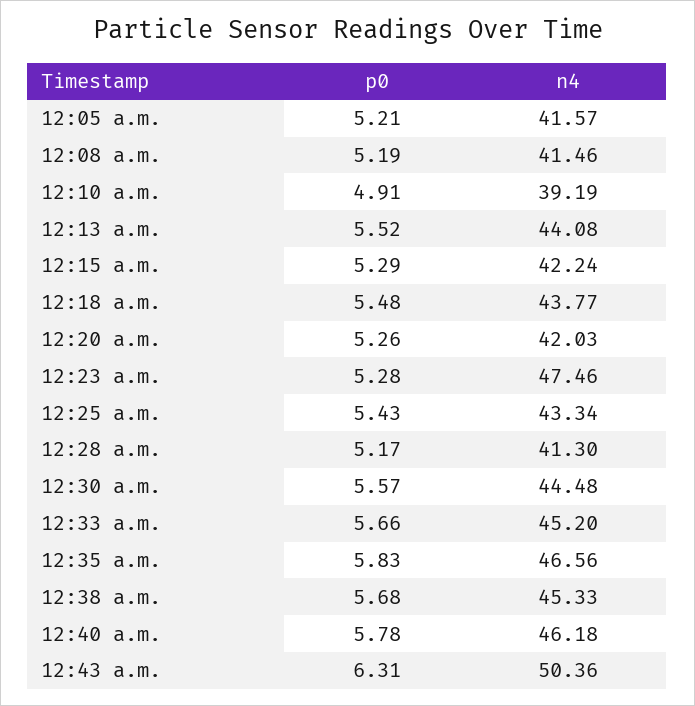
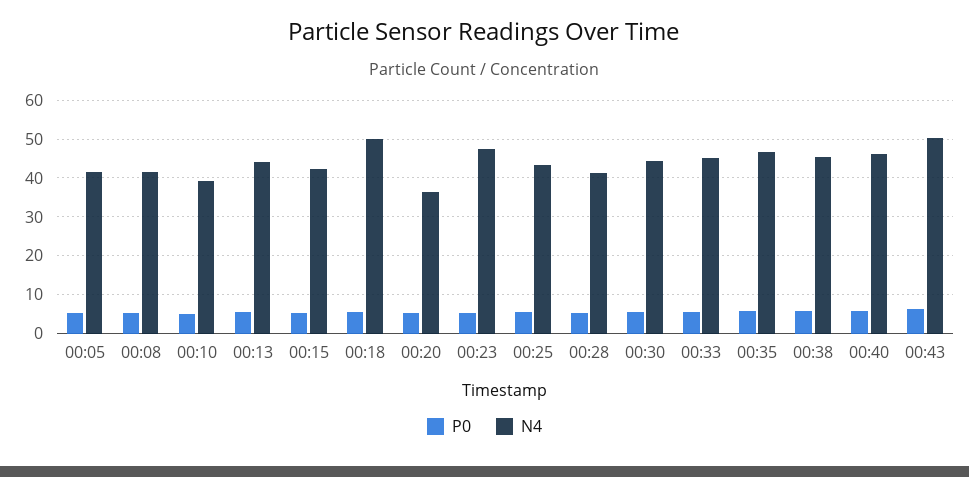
n4, 12:18 a.m.: 43.77 -> 50
n4, 12:20 a.m.: 42.03 -> 36

